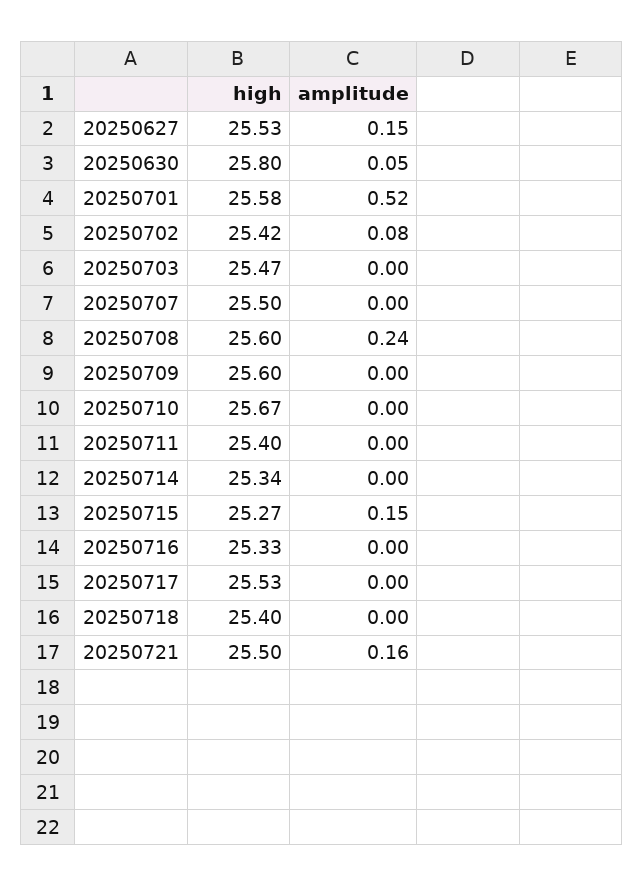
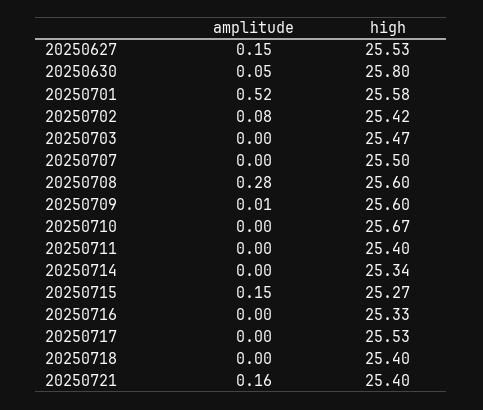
amplitude, 20250708: 0.24 -> 0.28
amplitude, 20250709: 0 -> 0.01
high, 20250721: 25.5 -> 25.4

